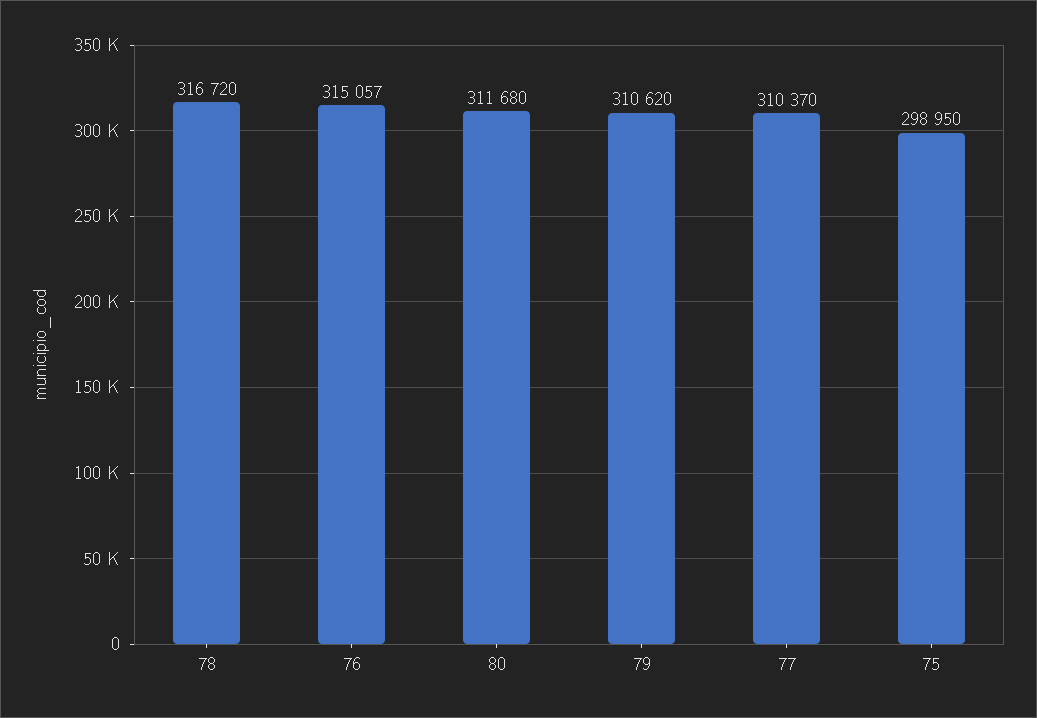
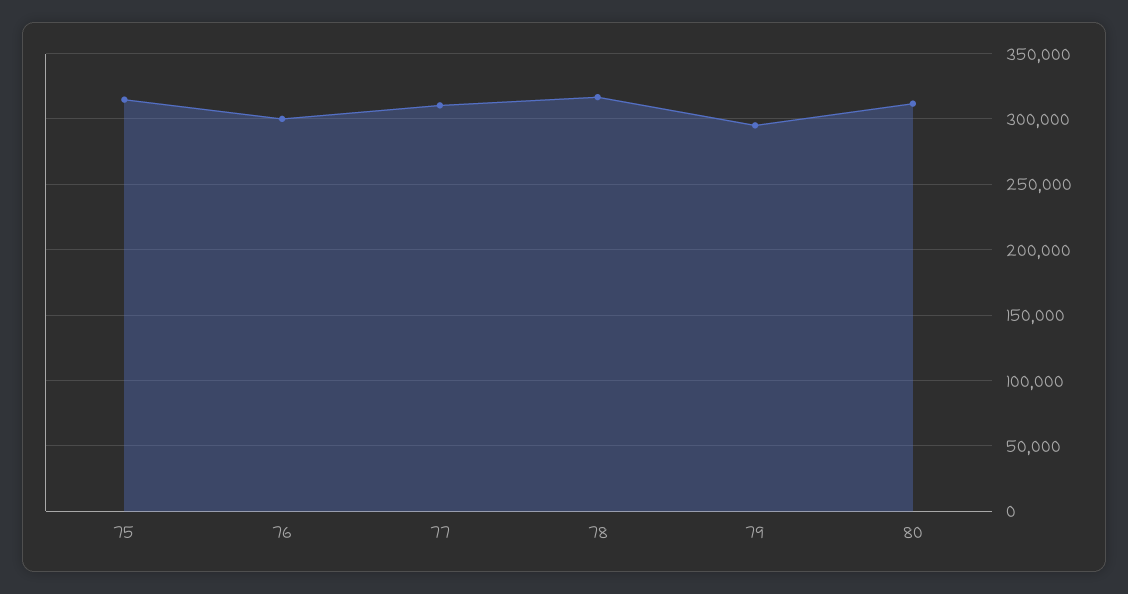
76: 315057 -> 300000
79: 310620 -> 295000
75: 298950 -> 315000

